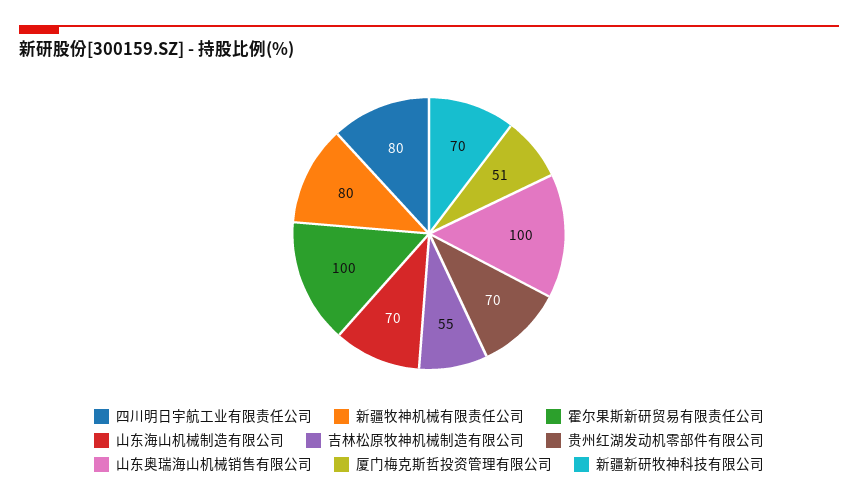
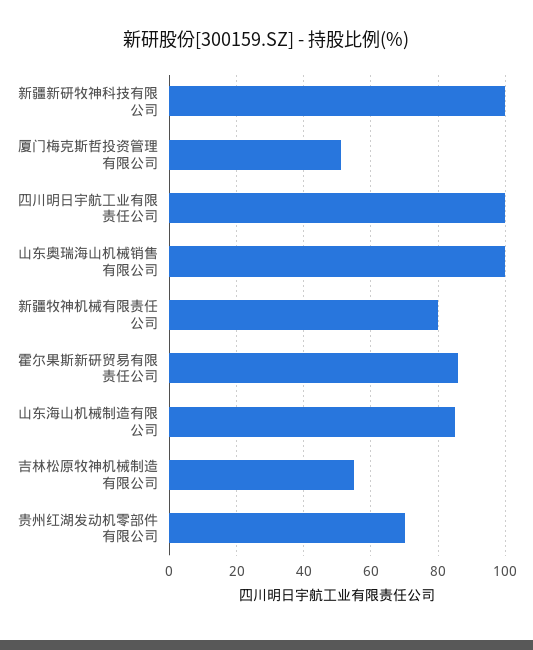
四川明日宇航工业有限责任公司: 80 -> 100
霍尔果斯新研贸易有限责任公司: 100 -> 85
山东海山机械制造有限公司: 70 -> 85
新疆新研牧神科技有限公司: 70 -> 100

